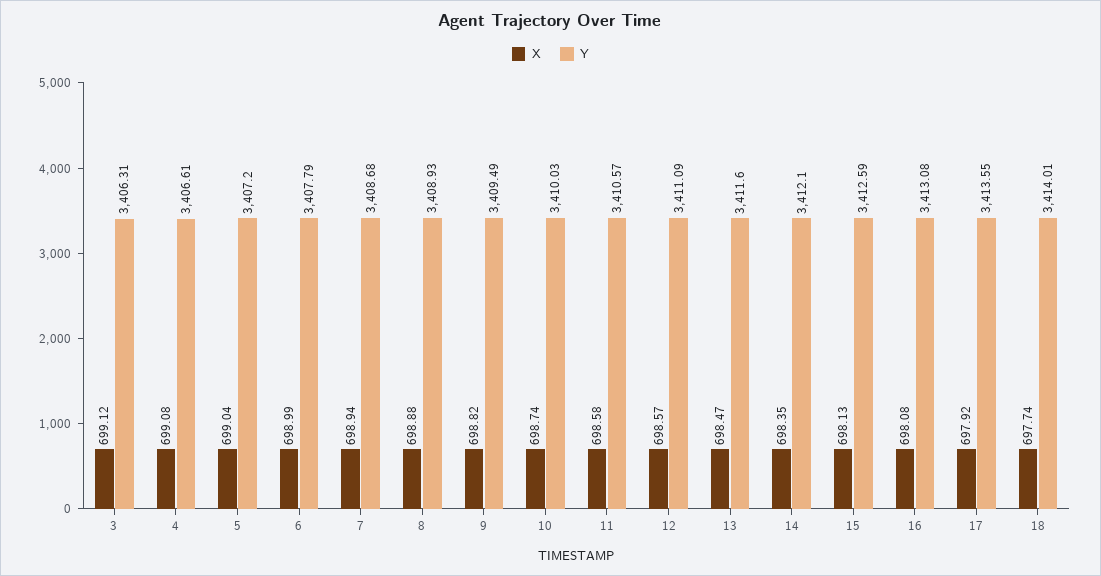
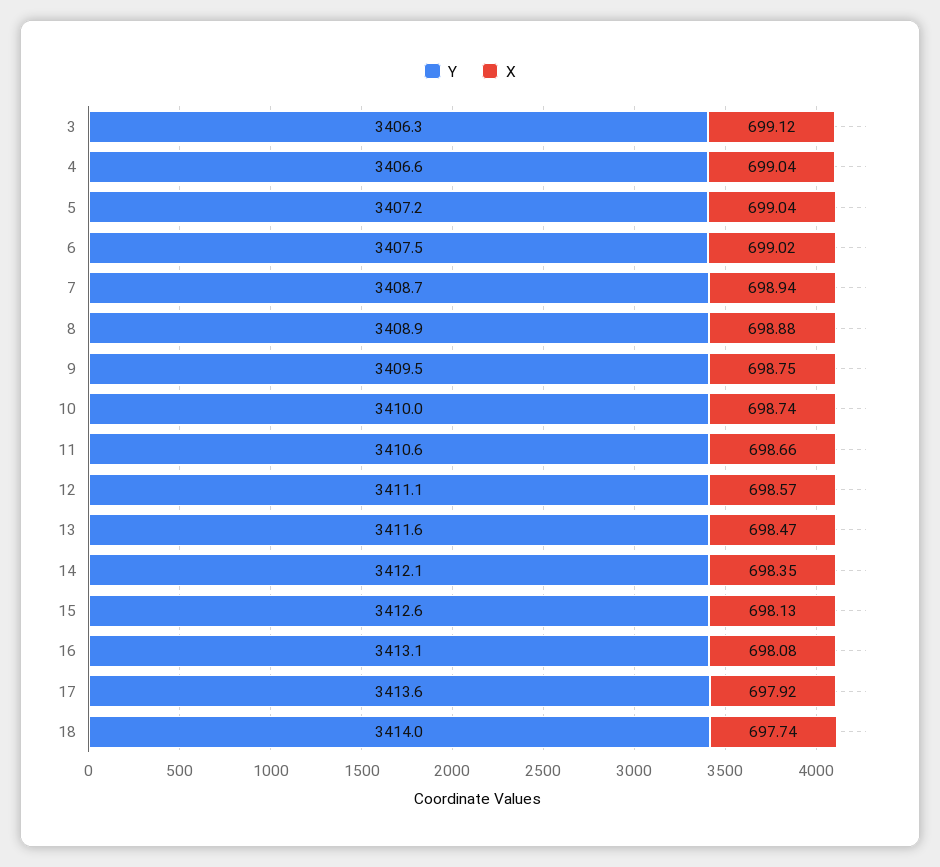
X, 4: 699.08 -> 699.04
X, 6: 698.99 -> 699.02
Y, 6: 3407.79 -> 3407.5
X, 9: 698.82 -> 698.75
X, 11: 698.58 -> 698.66

